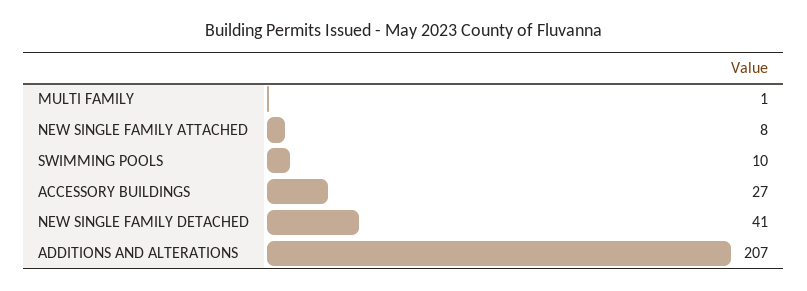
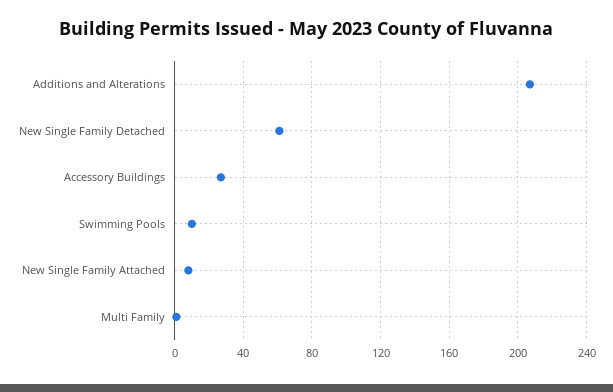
NEW SINGLE FAMILY DETACHED: 41 -> 60

